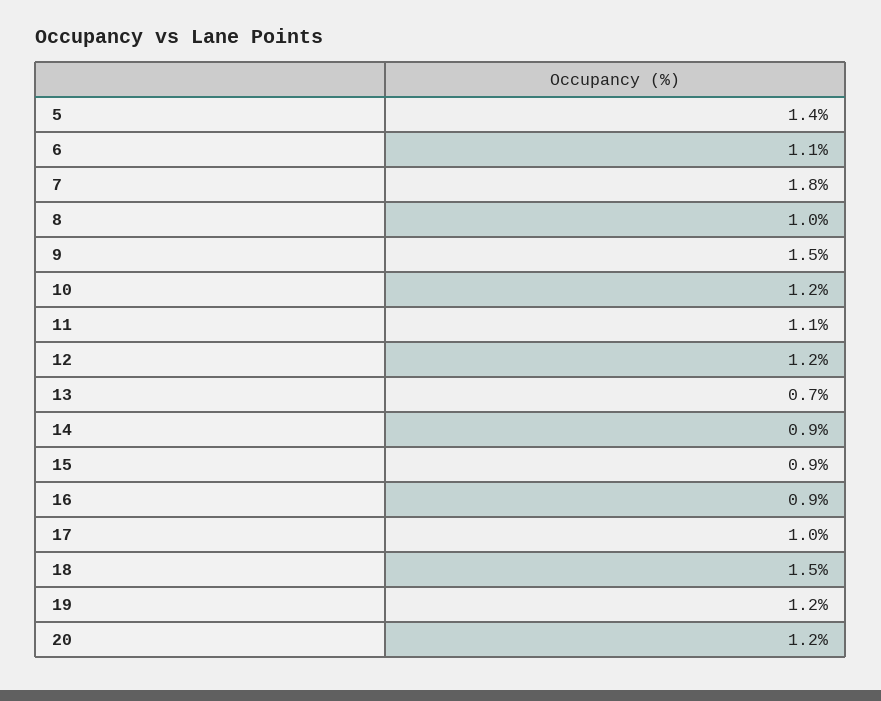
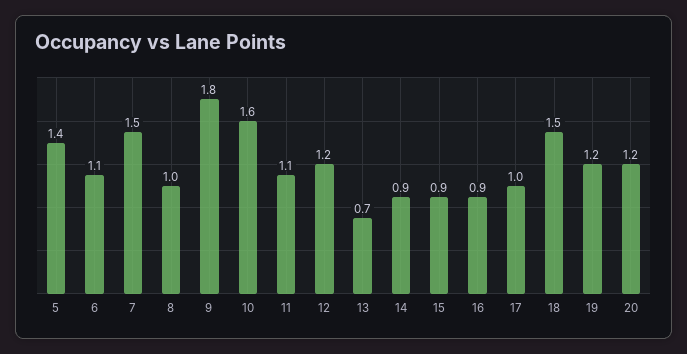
7: 1.8 -> 1.5
9: 1.5 -> 1.8
10: 1.2 -> 1.6

